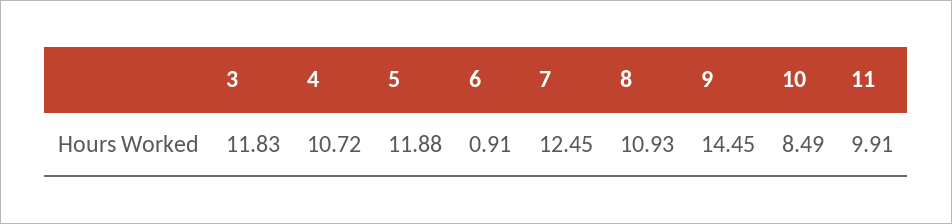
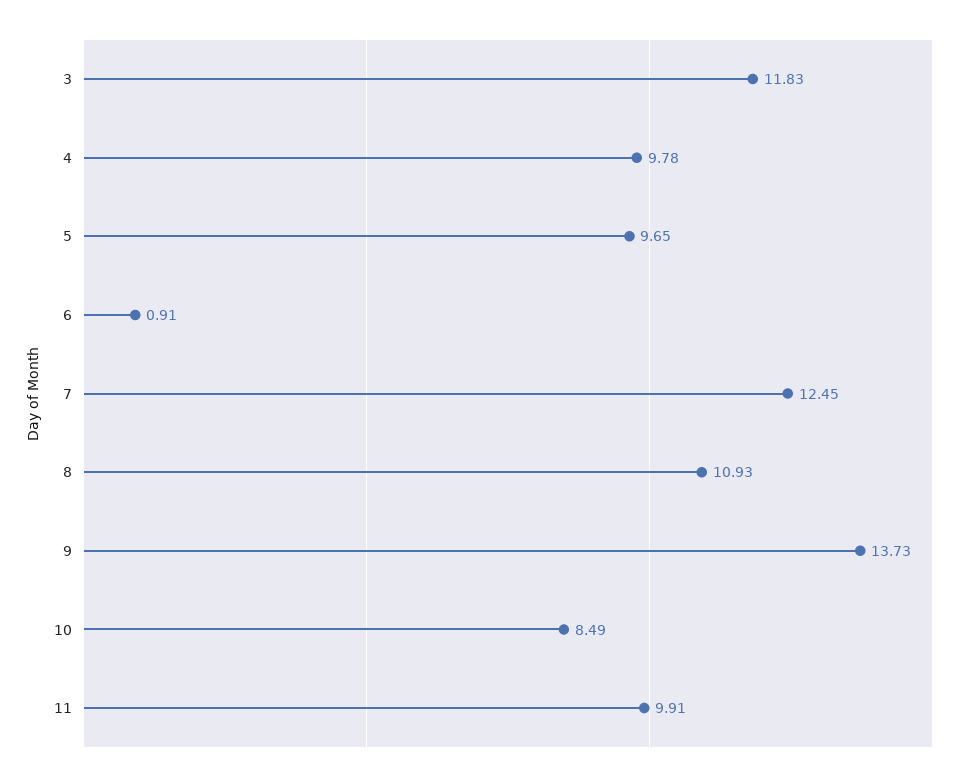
4: 10.72 -> 9.78
5: 11.88 -> 9.65
9: 14.45 -> 13.73

